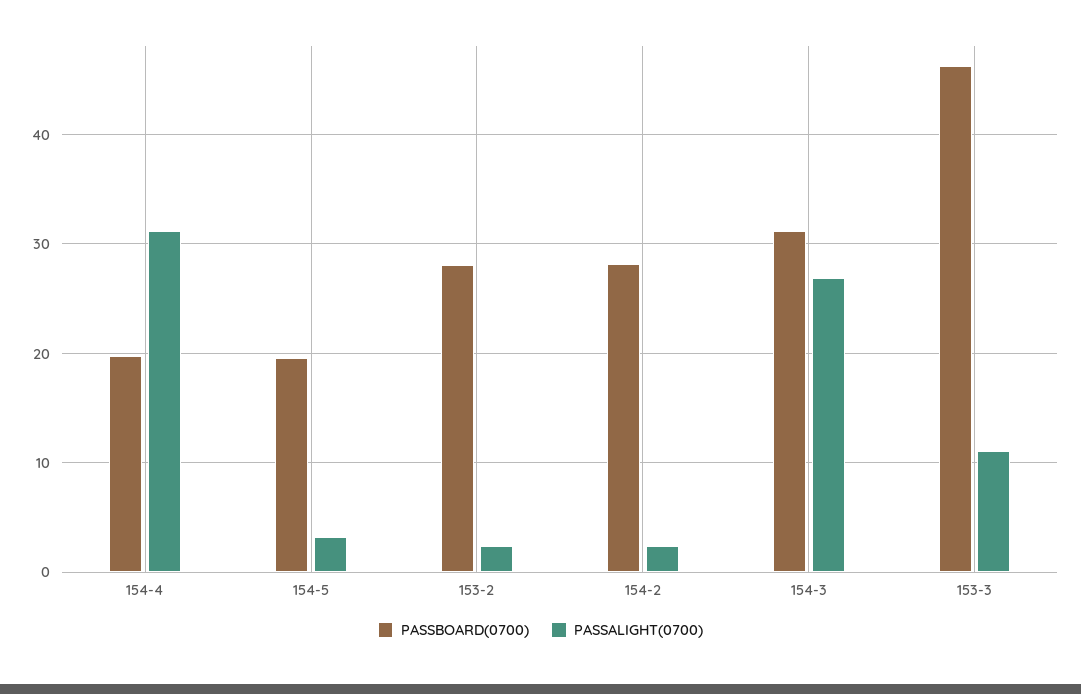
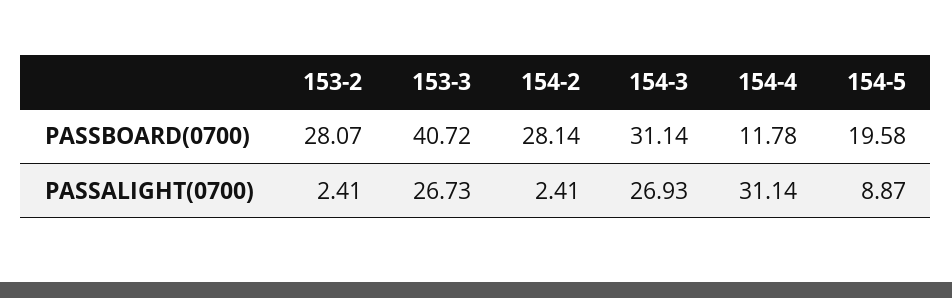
PASSBOARD(0700), 154-4: 20 -> 11.78
PASSALIGHT(0700), 154-5: 3 -> 8.87
PASSBOARD(0700), 153-3: 46 -> 40.72
PASSALIGHT(0700), 153-3: 11 -> 26.73

